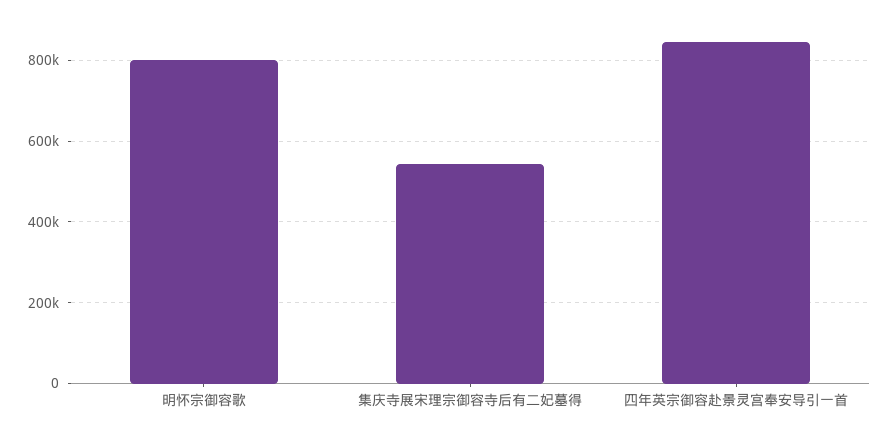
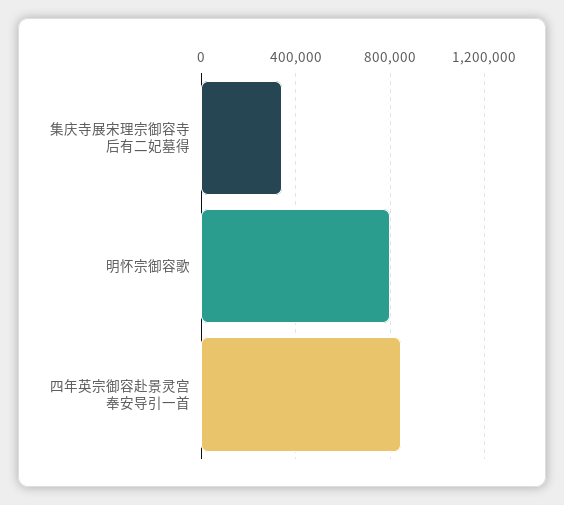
集庆寺展宋理宗御容寺后有二妃墓得: 540000 -> 350000

